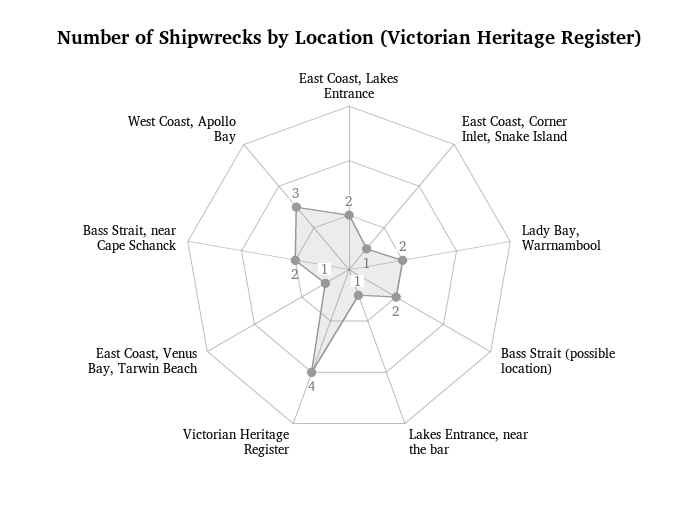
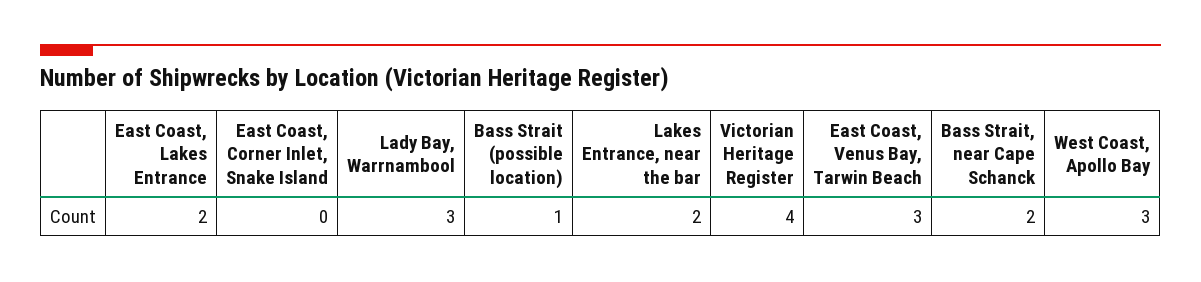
East Coast, Corner Inlet, Snake Island: 1 -> 0
Lady Bay, Warrnambool: 2 -> 3
Bass Strait (possible location): 2 -> 1
Lakes Entrance, near the bar: 1 -> 2
East Coast, Venus Bay, Tarwin Beach: 1 -> 3

